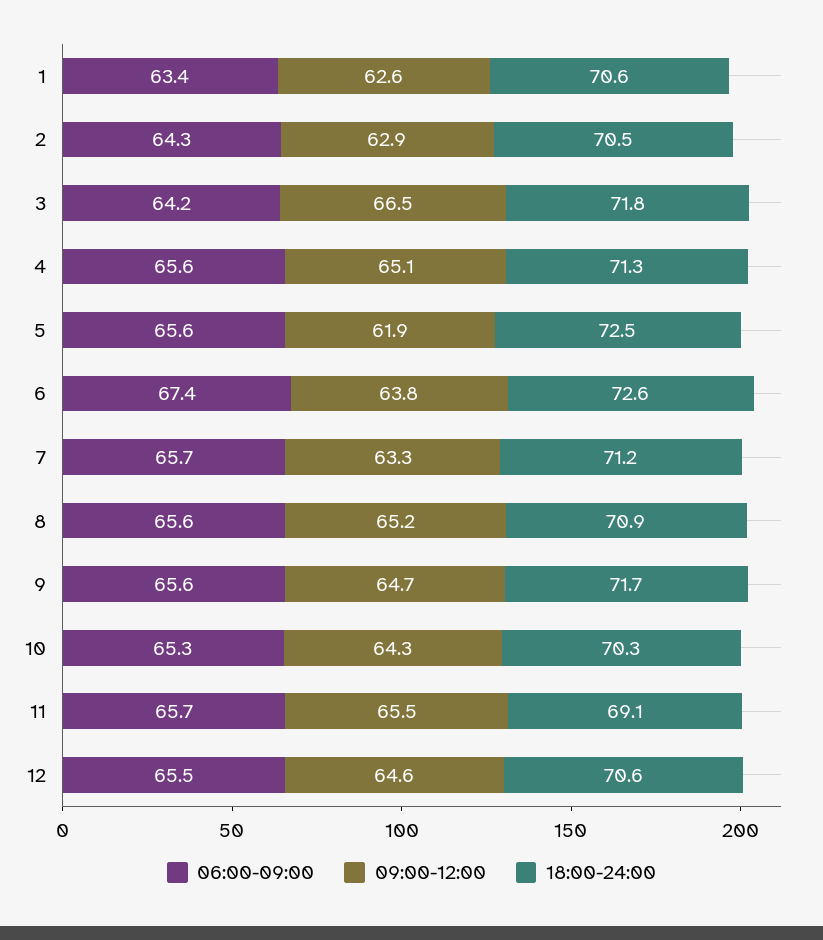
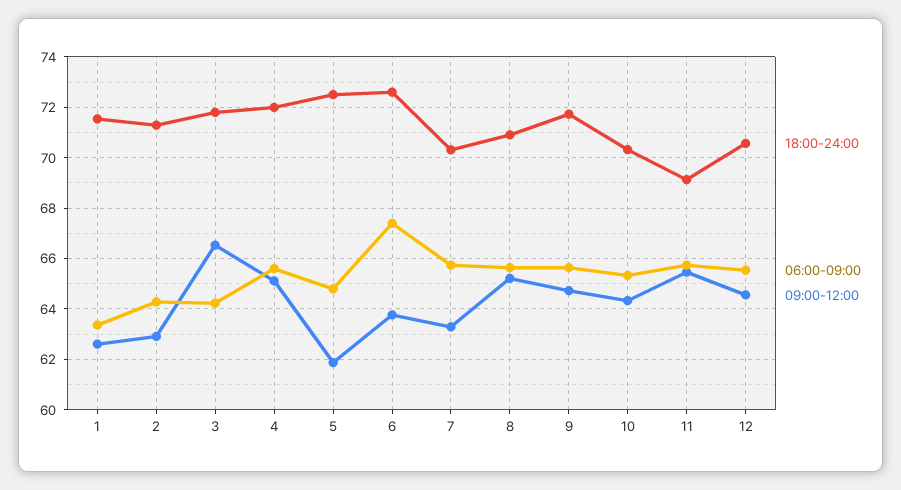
18:00-24:00, 1: 70.6 -> 71.5
18:00-24:00, 2: 70.5 -> 71.25
18:00-24:00, 4: 71.3 -> 72
06:00-09:00, 5: 65.6 -> 64.75
18:00-24:00, 7: 71.2 -> 70.25

